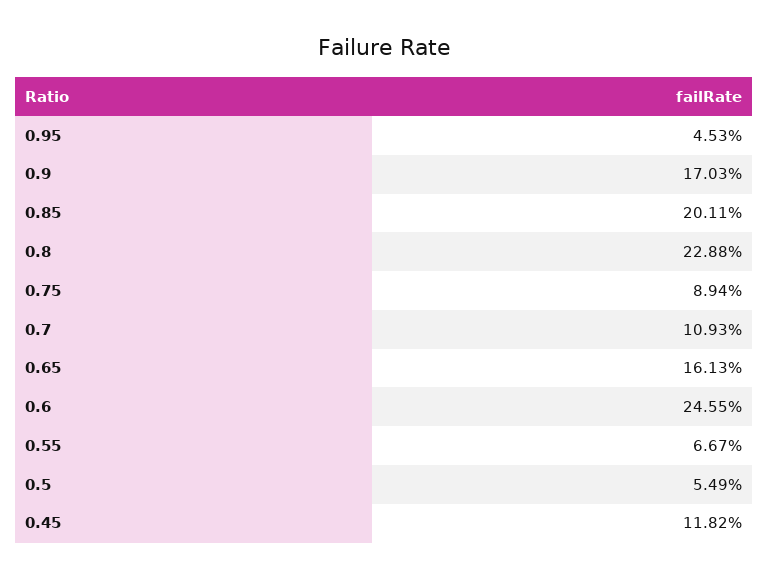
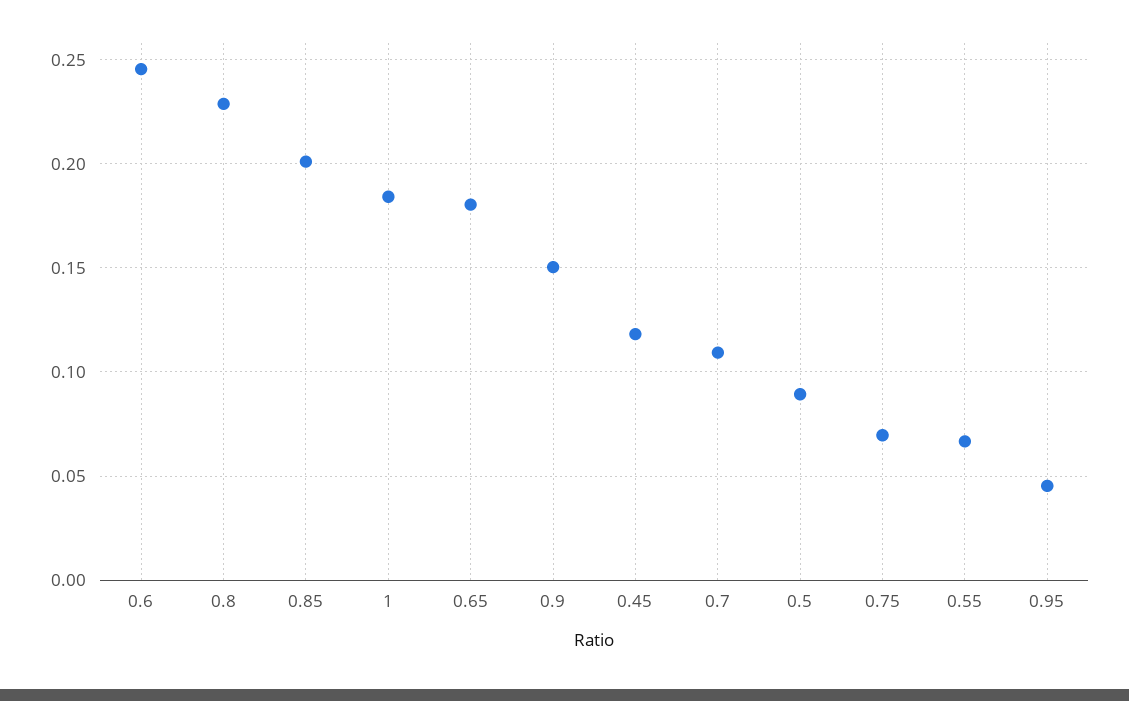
0.9: 0.1703 -> 0.15
0.75: 0.0894 -> 0.07
0.65: 0.1613 -> 0.18
0.5: 0.0549 -> 0.09
1: none -> 0.185

